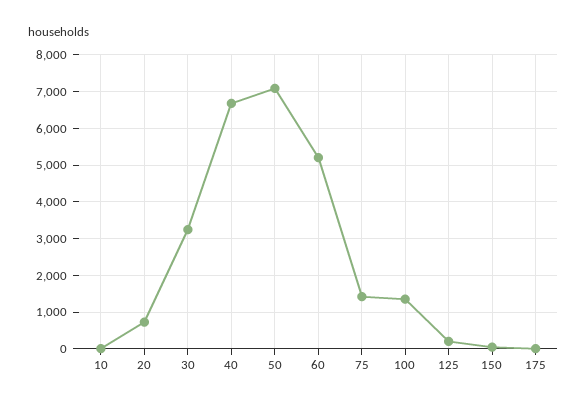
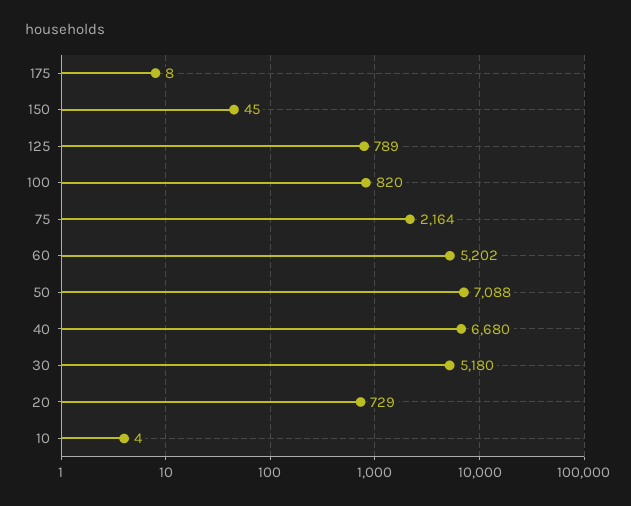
30: 3200 -> 5180
75: 1400 -> 2164
100: 1400 -> 820
125: 200 -> 789

